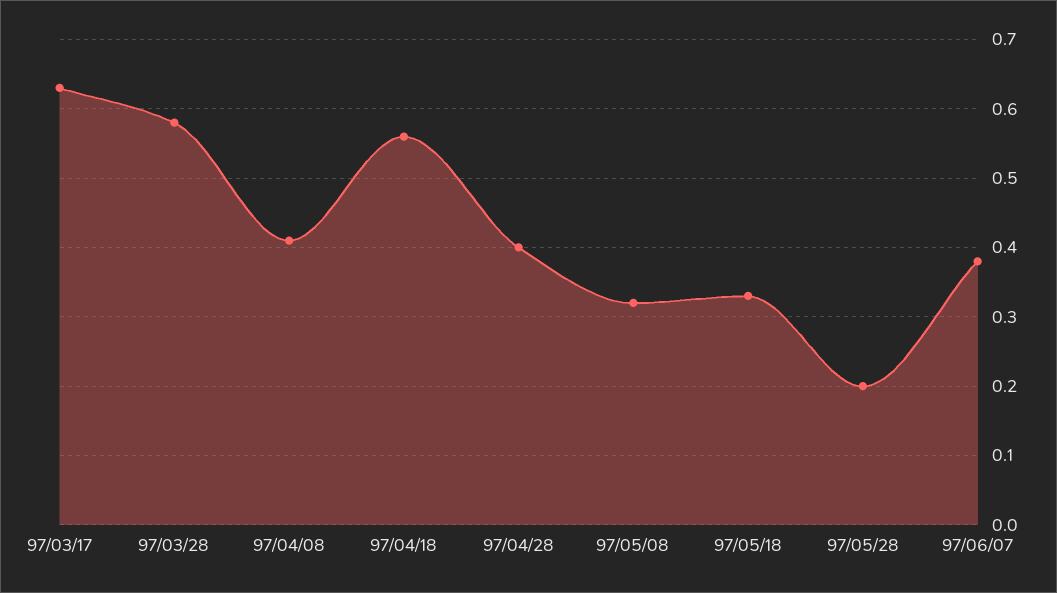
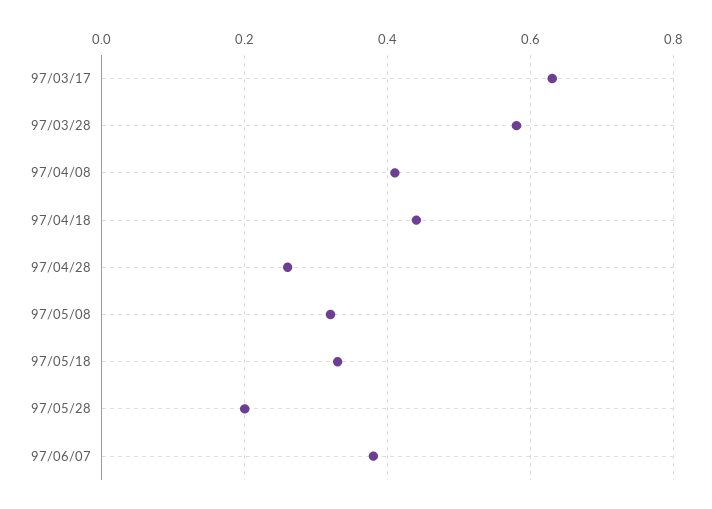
97/04/18: 0.56 -> 0.45
97/04/28: 0.4 -> 0.25

